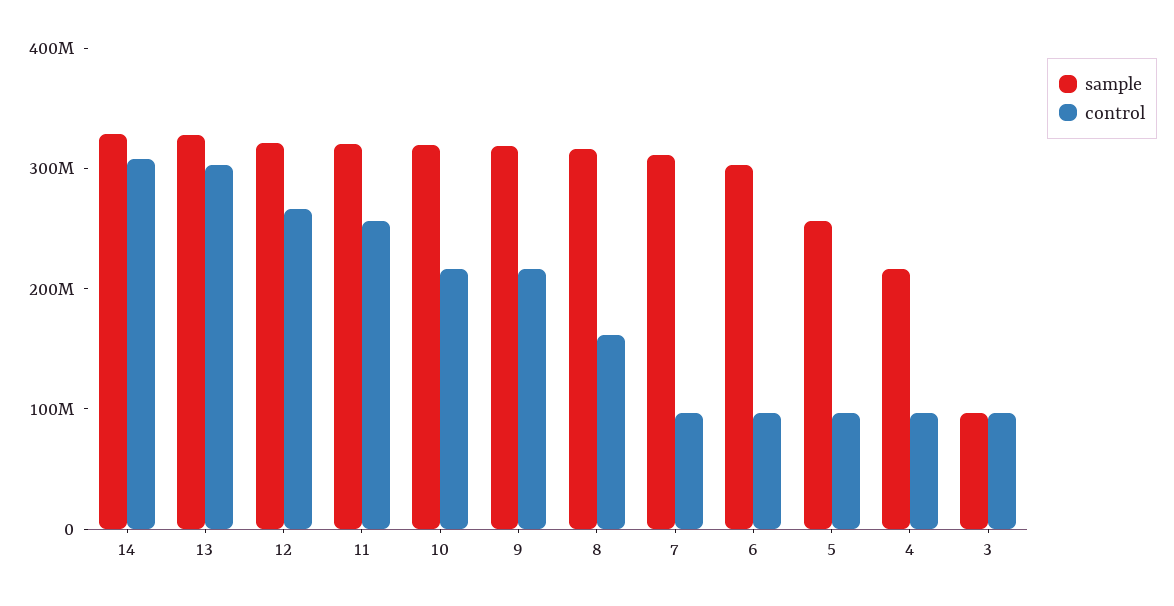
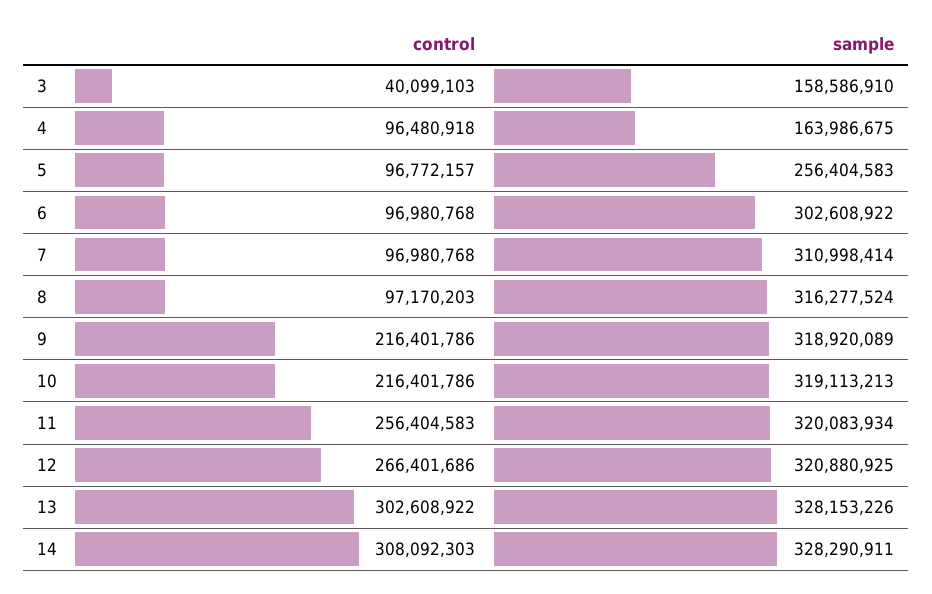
control, 8: 160000000 -> 97170203
sample, 4: 220000000 -> 163986675
sample, 3: 100000000 -> 158586910
control, 3: 100000000 -> 40099103

